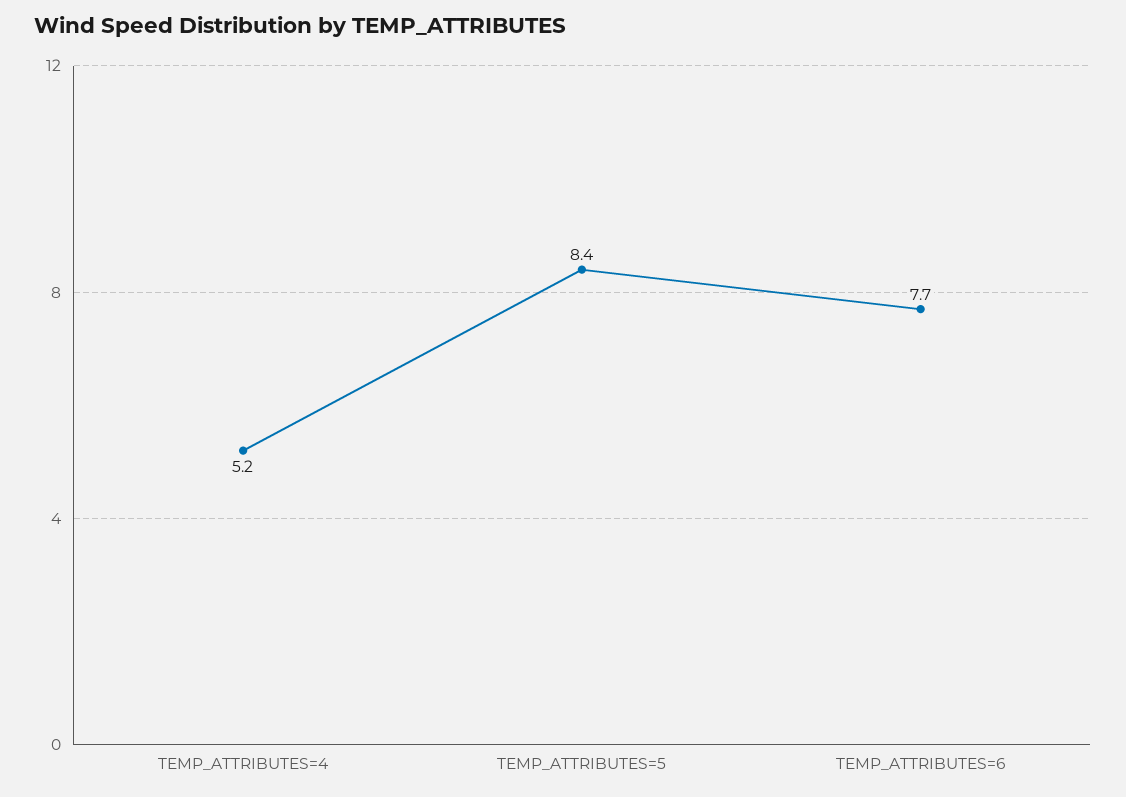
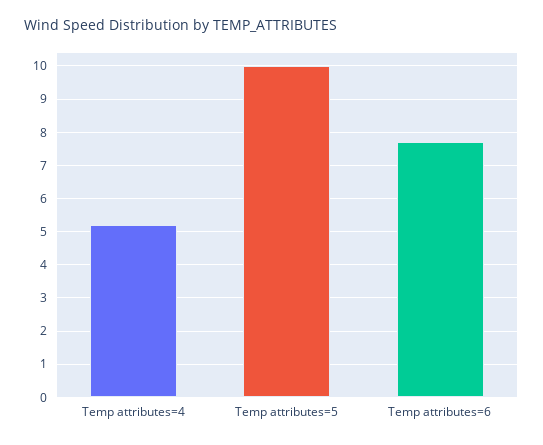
TEMP_ATTRIBUTES=5: 8.4 -> 10

